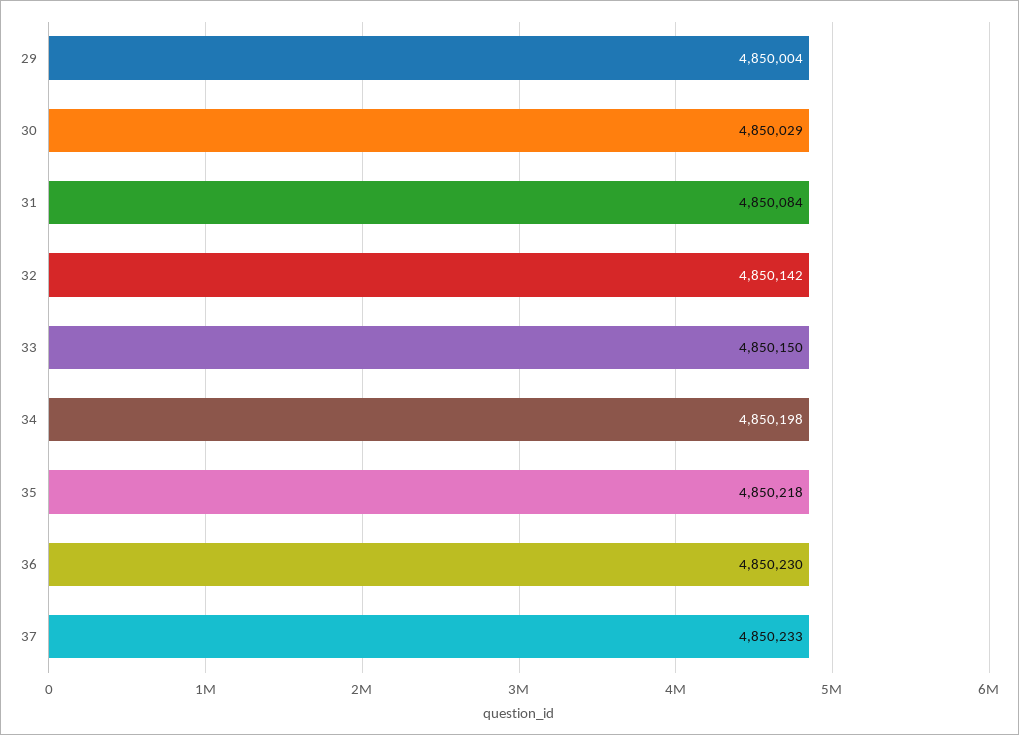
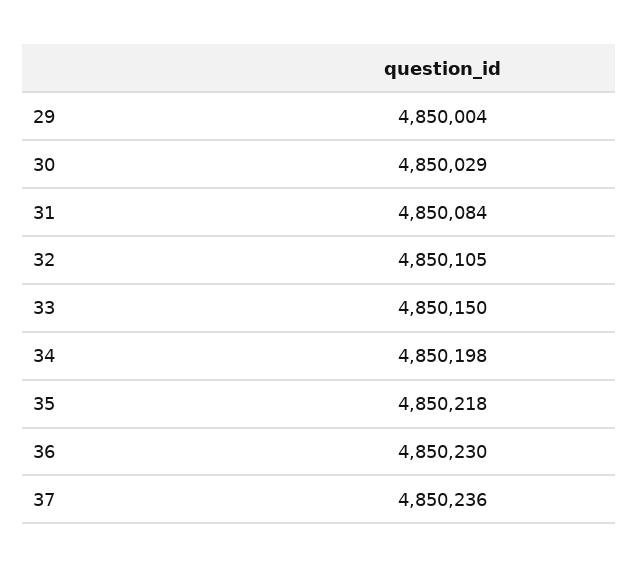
32: 4850142 -> 4850105
37: 4850233 -> 4850236

